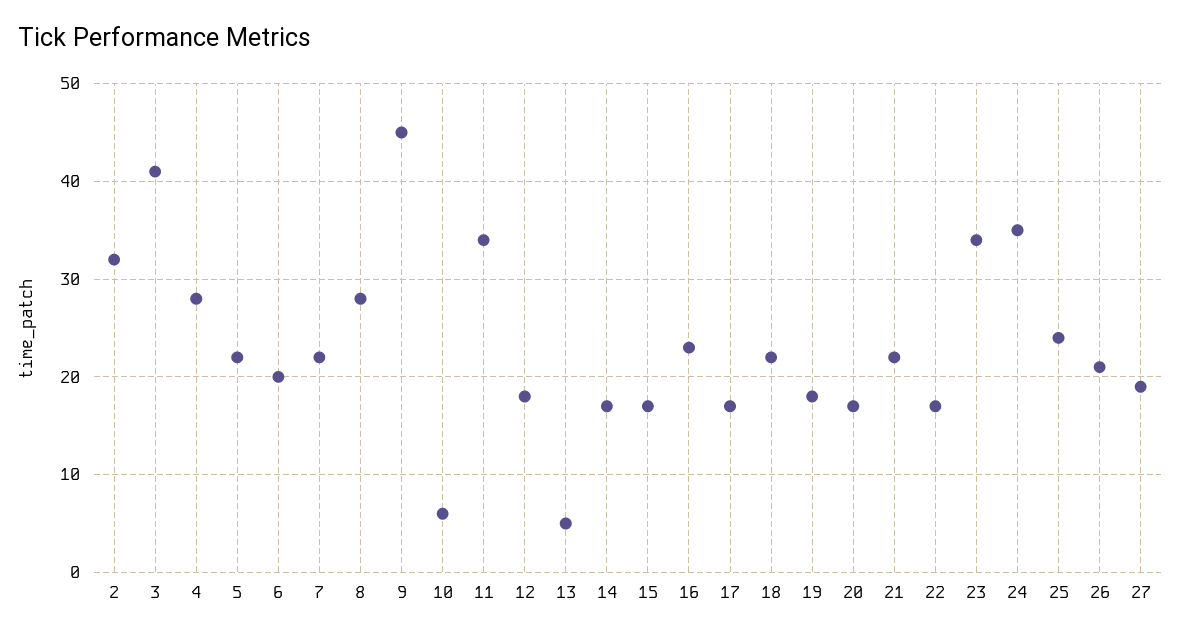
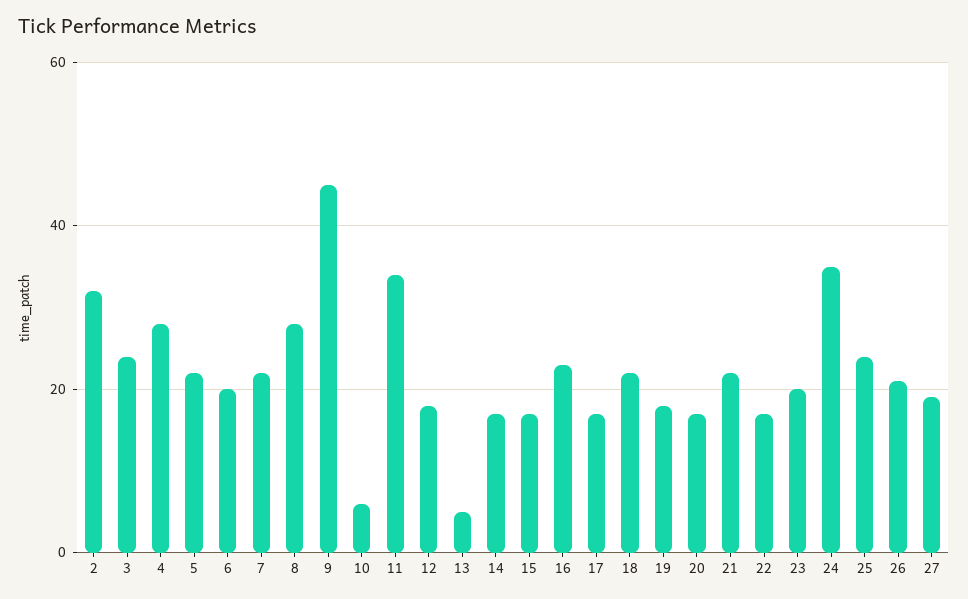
3: 41 -> 25
23: 34 -> 20

